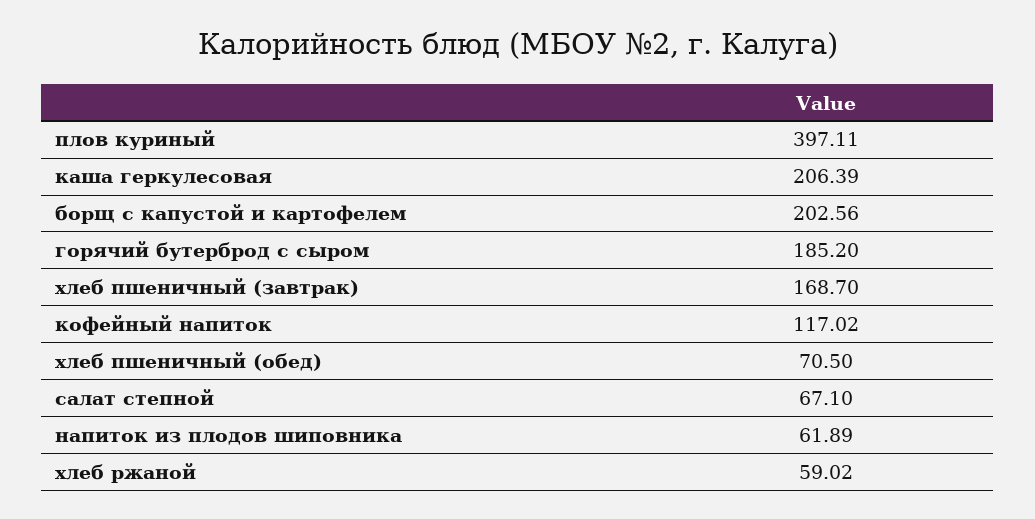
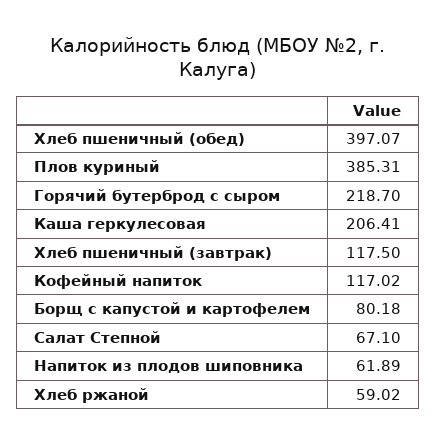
плов куриный: 397.11 -> 385.31
каша геркулесовая: 206.39 -> 206.41
борщ с капустой и картофелем: 202.56 -> 80.18
горячий бутерброд с сыром: 185.2 -> 218.7
хлеб пшеничный (завтрак): 168.7 -> 117.5
хлеб пшеничный (обед): 70.5 -> 397.07

